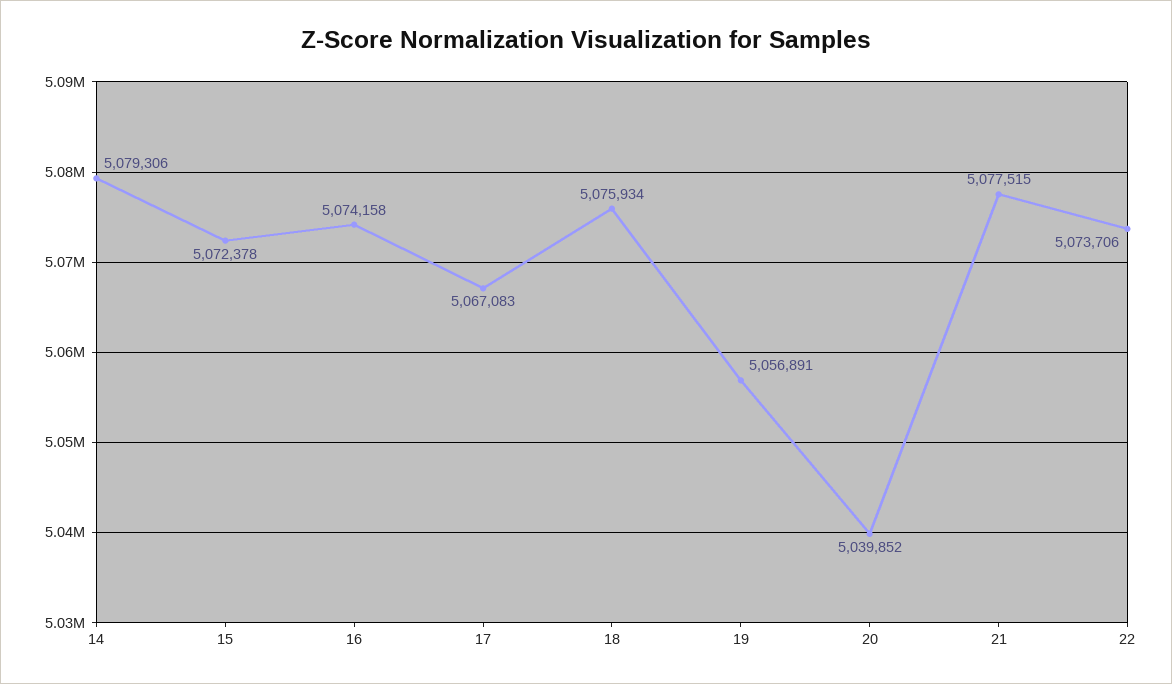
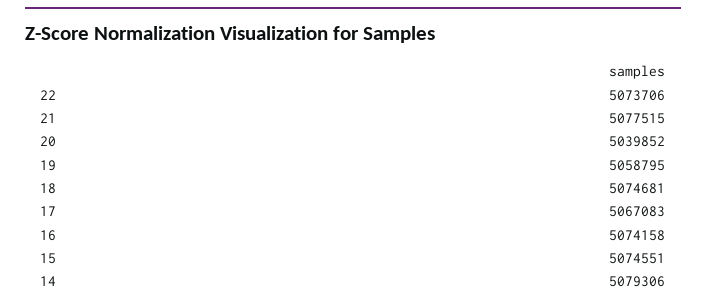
15: 5072378 -> 5074551
18: 5075934 -> 5074681
19: 5056891 -> 5058795

